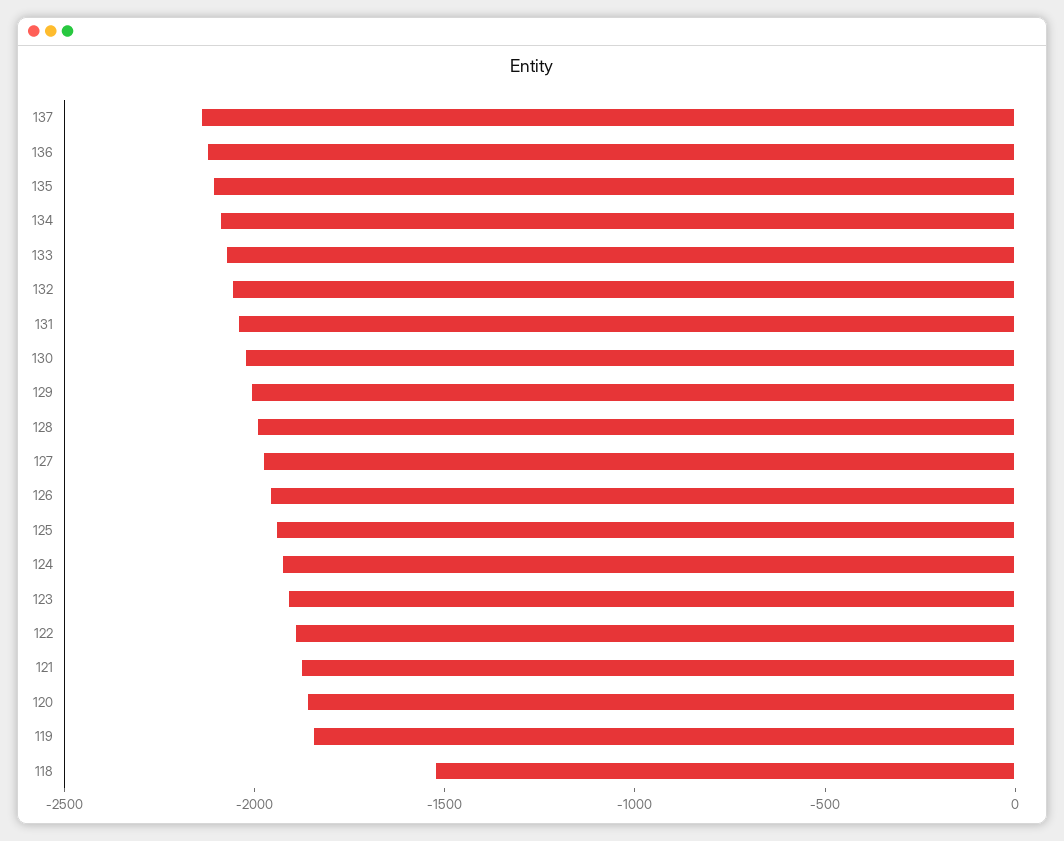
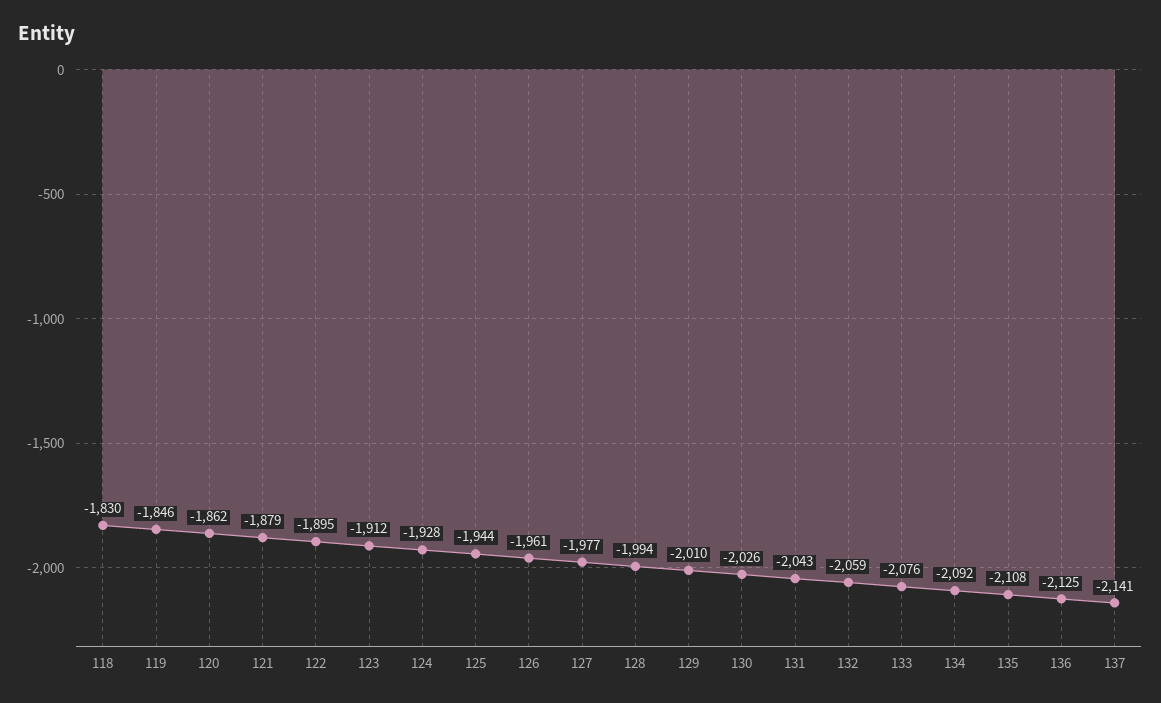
118: -1500 -> -1830

